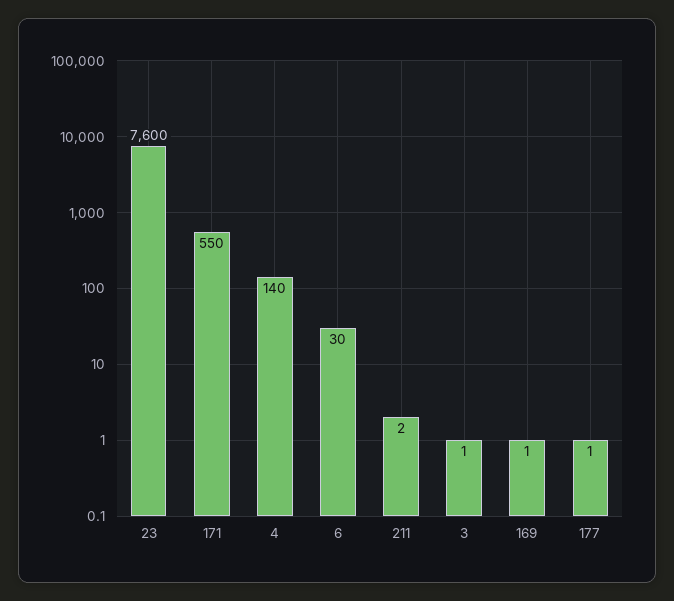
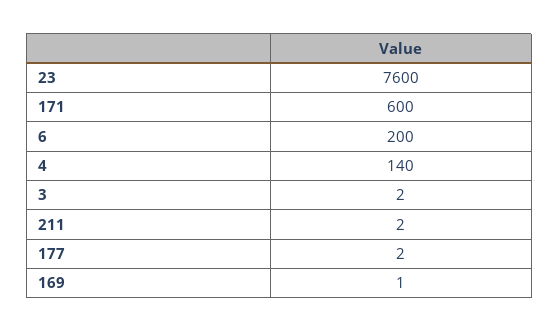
171: 550 -> 600
6: 30 -> 200
3: 1 -> 2
177: 1 -> 2

